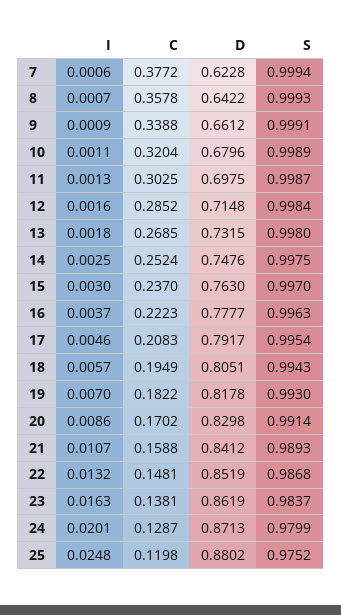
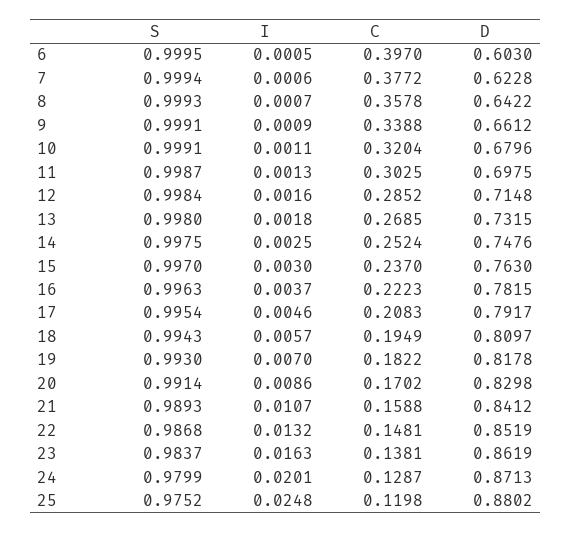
S, 10: 0.9989 -> 0.9991
D, 16: 0.7777 -> 0.7815
D, 18: 0.8051 -> 0.8097
S, 6: none -> 0.9995
I, 6: none -> 0.0005
C, 6: none -> 0.397
D, 6: none -> 0.603

